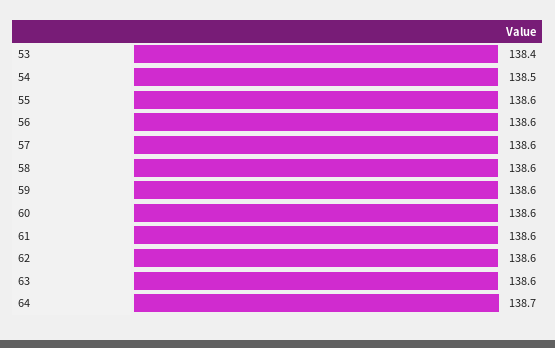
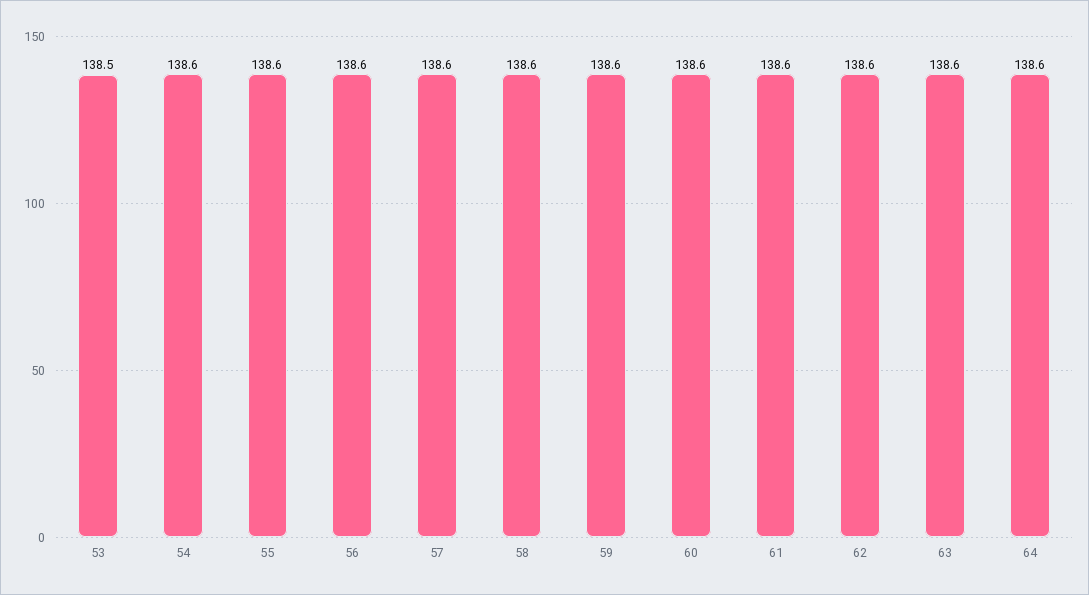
53: 138.4 -> 138.5
54: 138.5 -> 138.6
64: 138.7 -> 138.6

